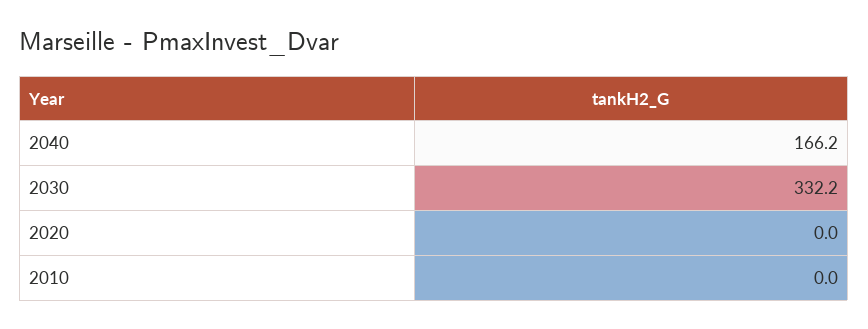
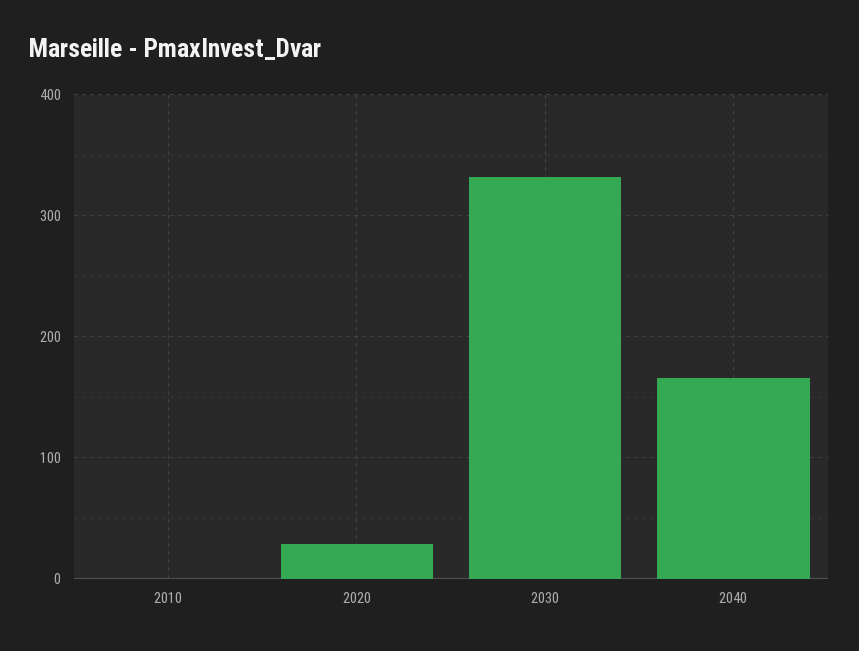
2020: 0 -> 30

